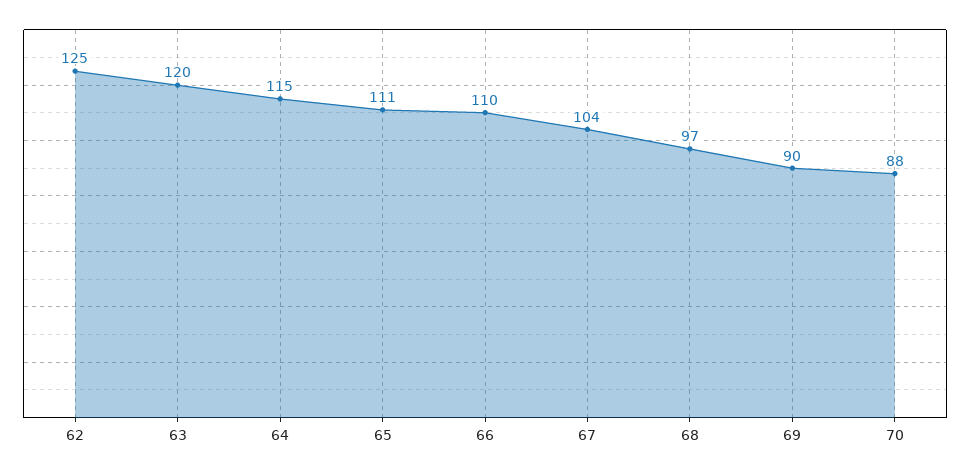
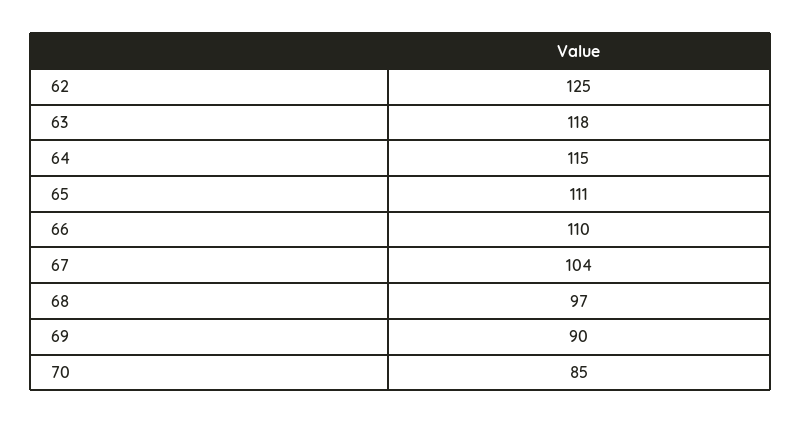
63: 120 -> 118
70: 88 -> 85

